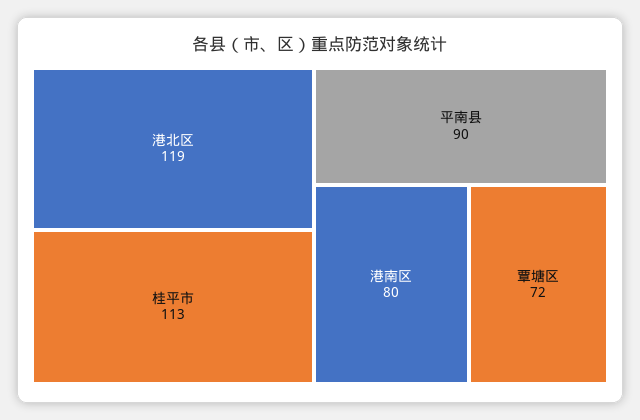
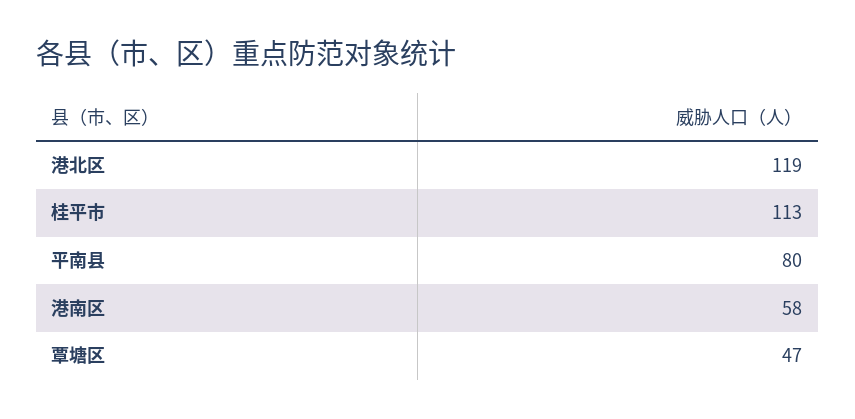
平南县: 90 -> 80
港南区: 80 -> 58
覃塘区: 72 -> 47

